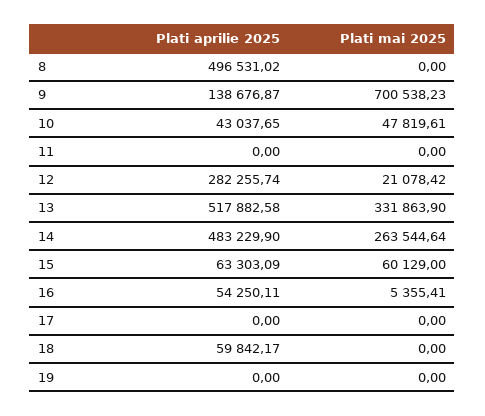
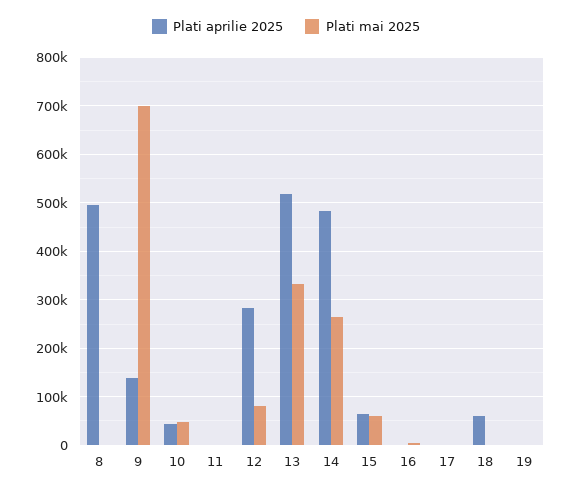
Plati mai 2025, 12: 21078.42 -> 80000
Plati aprilie 2025, 16: 54250.11 -> 0

